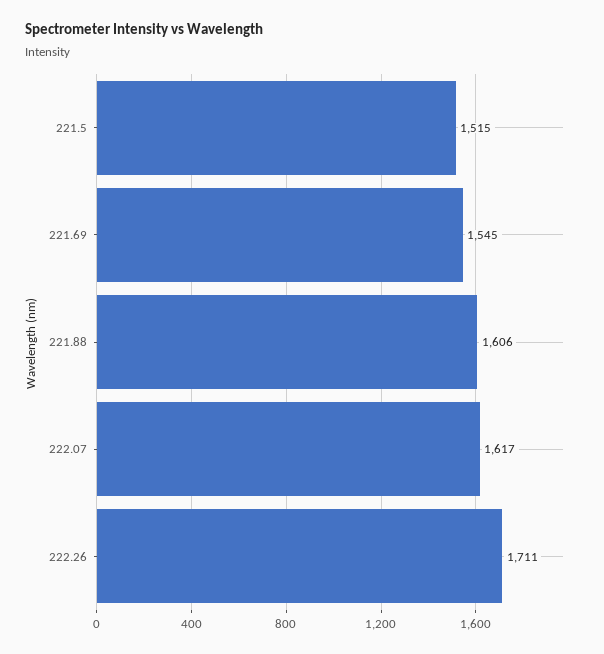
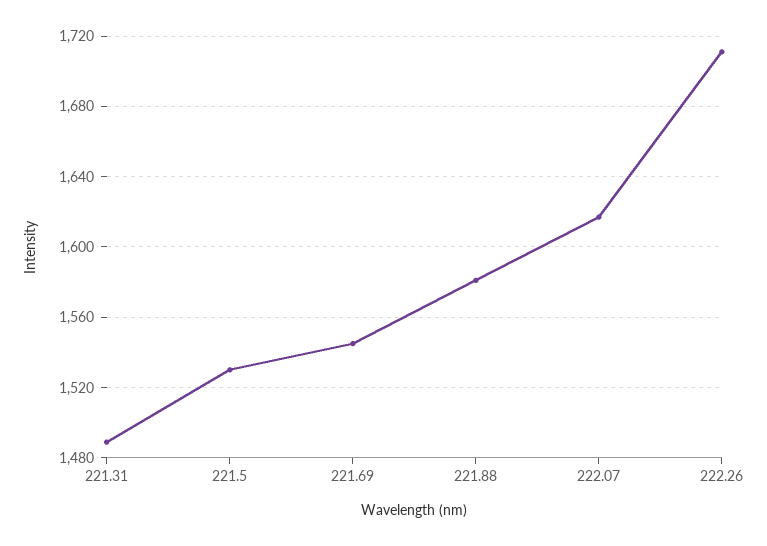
221.5: 1515 -> 1530
221.88: 1606 -> 1580
221.31: none -> 1490

